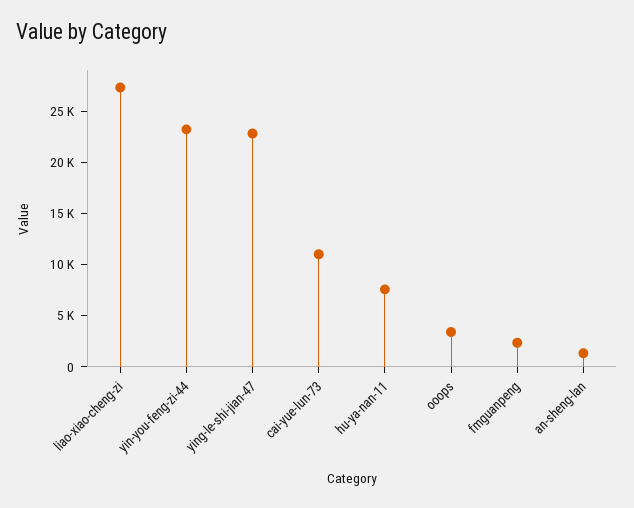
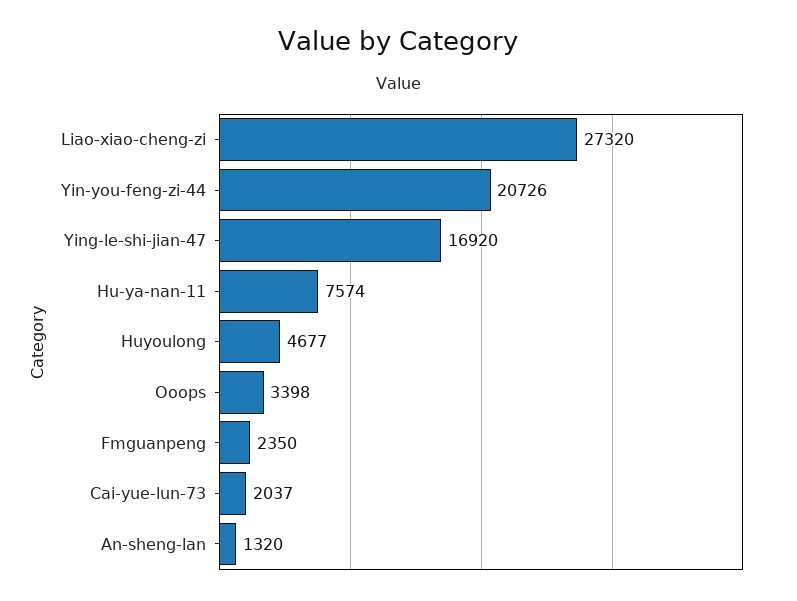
yin-you-feng-zi-44: 23000 -> 20726
ying-le-shi-jian-47: 23000 -> 16920
cai-yue-lun-73: 11000 -> 2037
Huyoulong: none -> 4677

